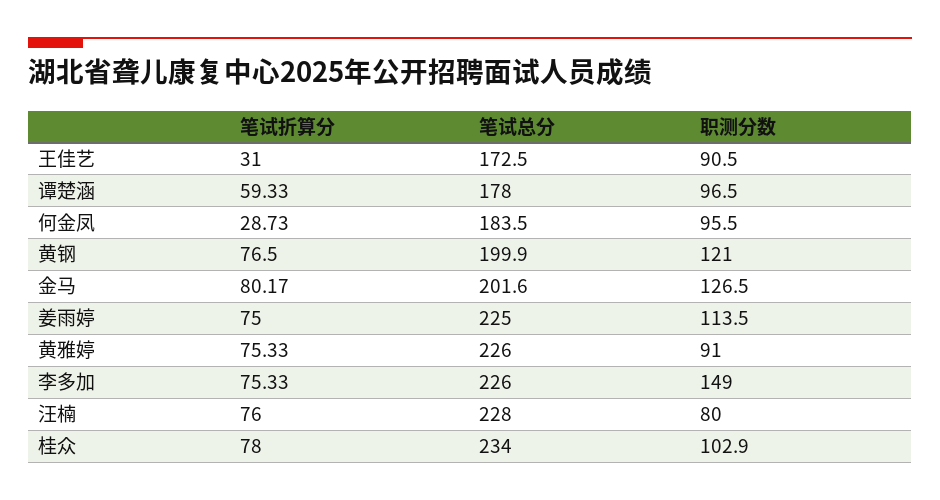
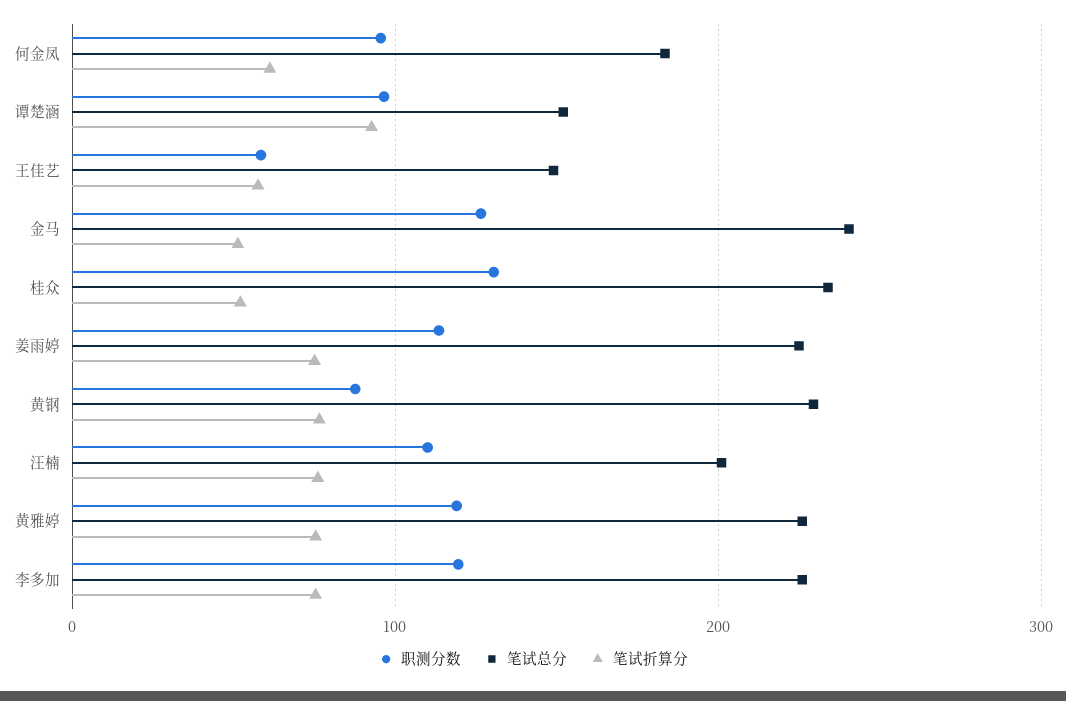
笔试折算分, 王佳艺: 31 -> 60
笔试总分, 王佳艺: 172.5 -> 150
职测分数, 王佳艺: 90.5 -> 60
笔试折算分, 谭楚涵: 59.33 -> 90
笔试总分, 谭楚涵: 178 -> 150
笔试折算分, 何金凤: 28.73 -> 60
笔试总分, 黄钢: 199.9 -> 230
职测分数, 黄钢: 121 -> 90
笔试折算分, 金马: 80.17 -> 50
笔试总分, 金马: 201.6 -> 240
职测分数, 黄雅婷: 91 -> 120
职测分数, 李多加: 149 -> 120
笔试总分, 汪楠: 228 -> 200
职测分数, 汪楠: 80 -> 110
笔试折算分, 桂众: 78 -> 50
职测分数, 桂众: 102.9 -> 130

